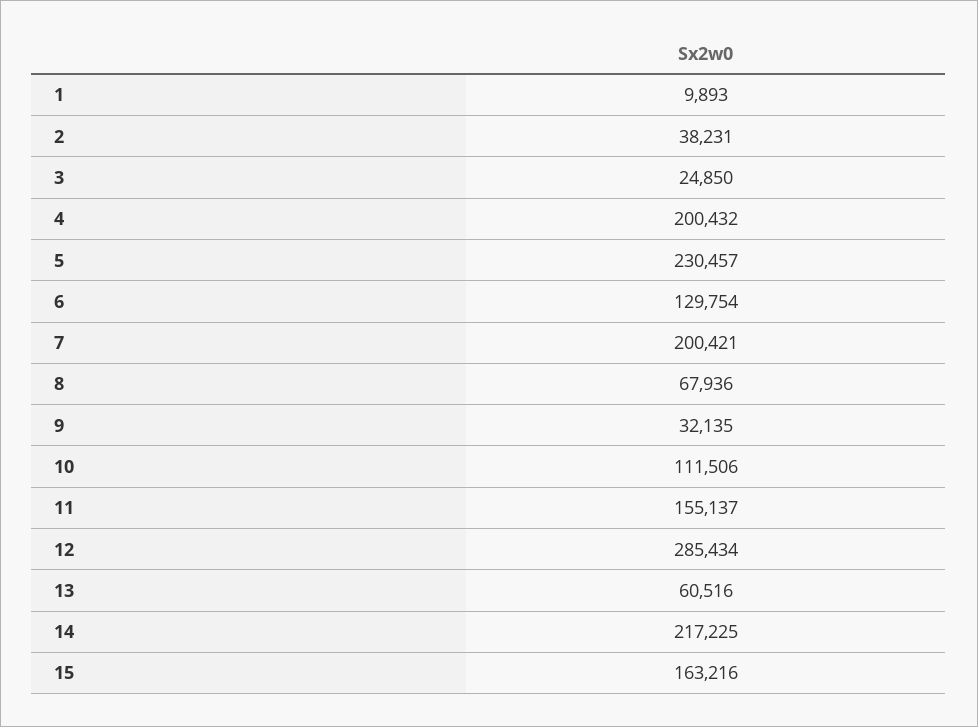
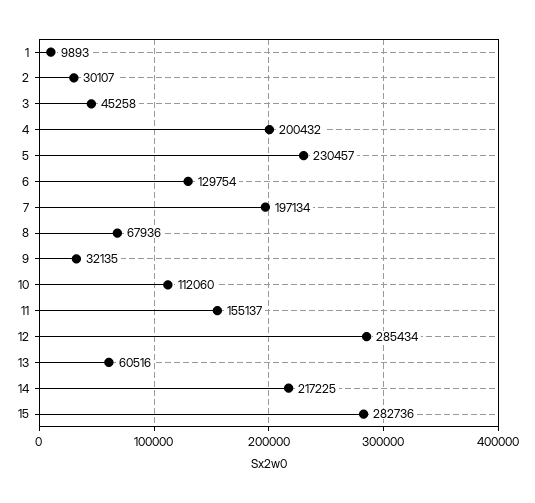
2: 38231 -> 30107
3: 24850 -> 45258
7: 200421 -> 197134
10: 111506 -> 112060
15: 163216 -> 282736

